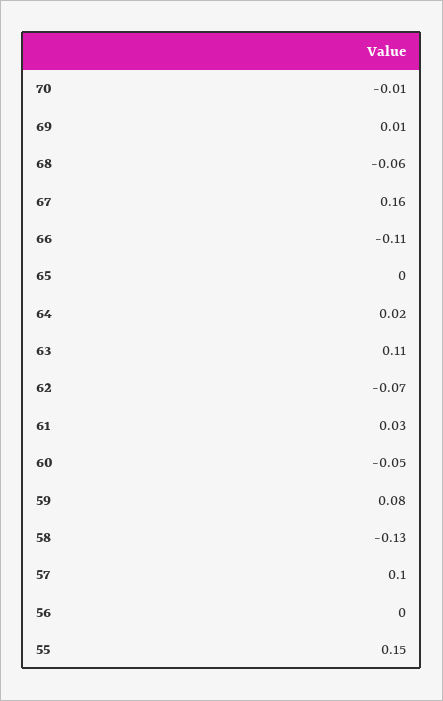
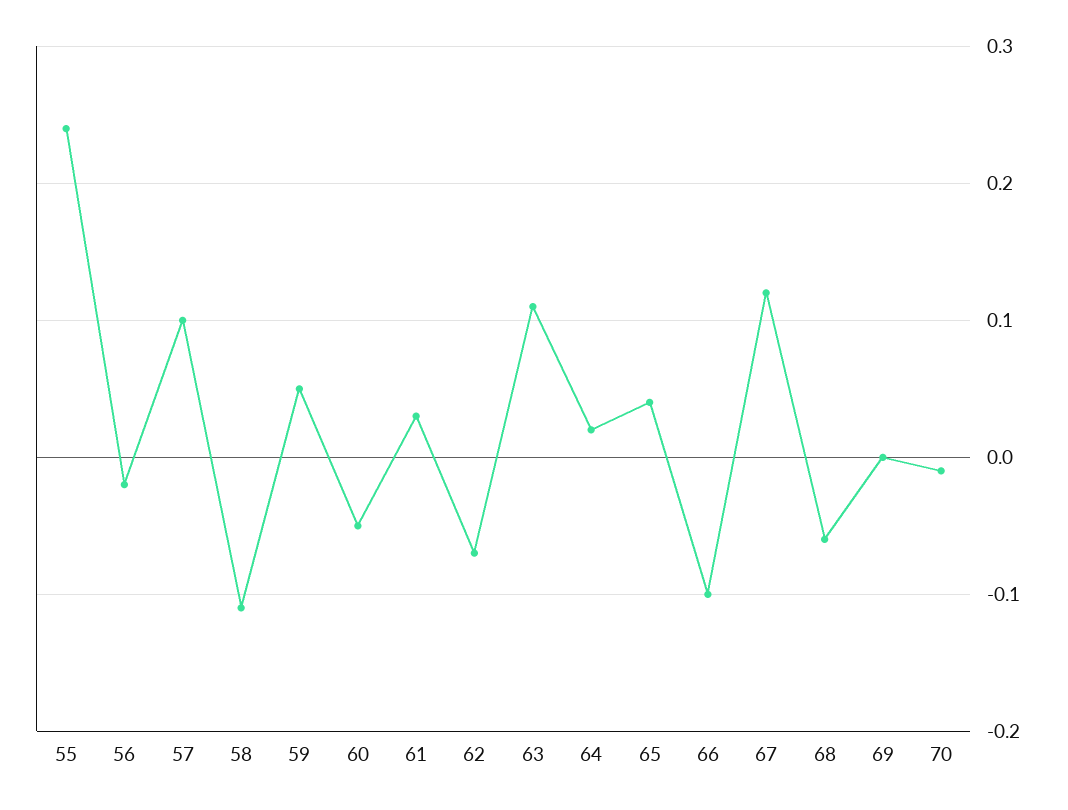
69: 0.01 -> 0
67: 0.16 -> 0.12
66: -0.11 -> -0.1
65: 0 -> 0.04
59: 0.08 -> 0.05
58: -0.13 -> -0.11
56: 0 -> -0.02
55: 0.15 -> 0.24

